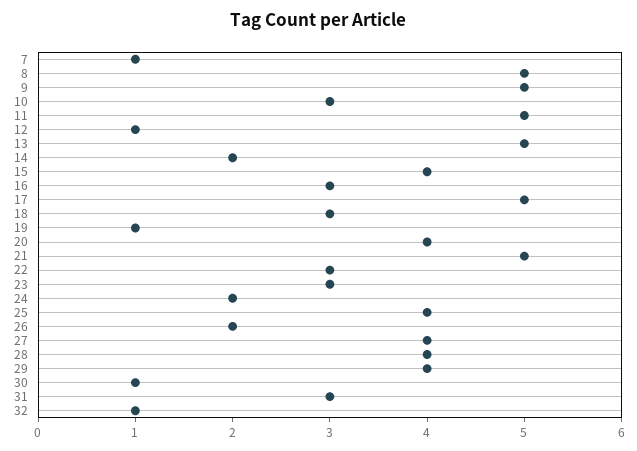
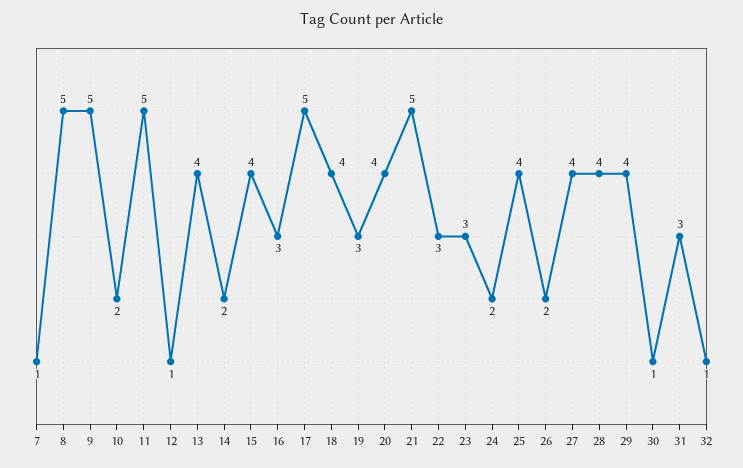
10: 3 -> 2
13: 5 -> 4
18: 3 -> 4
19: 1 -> 3

